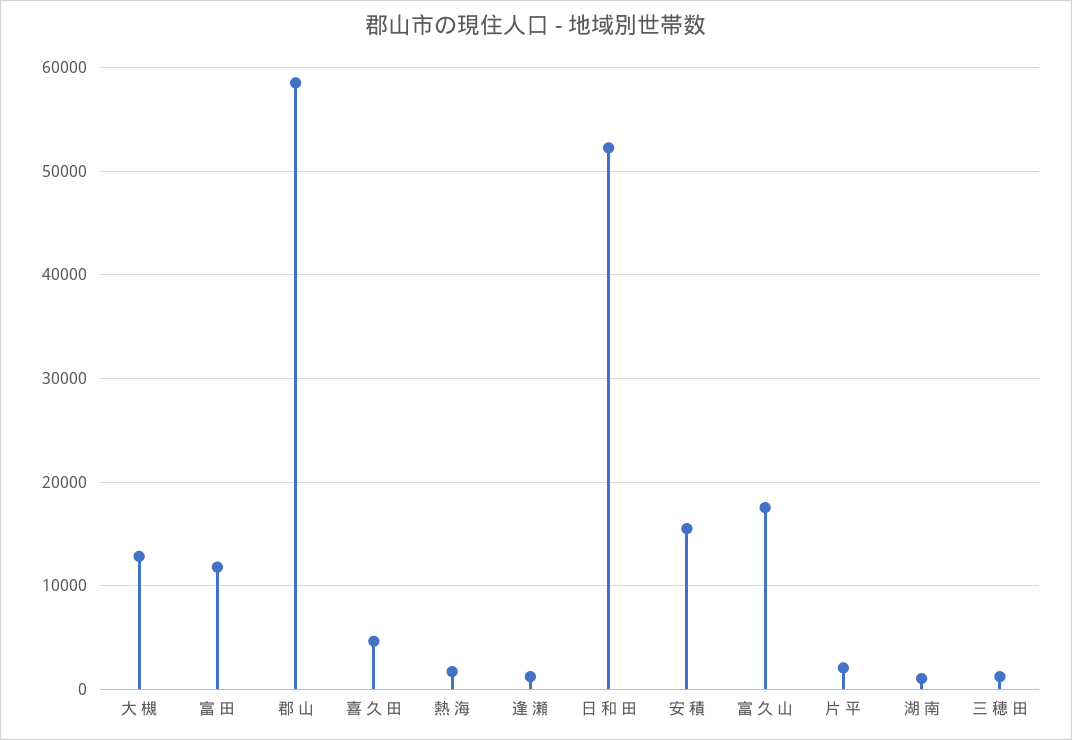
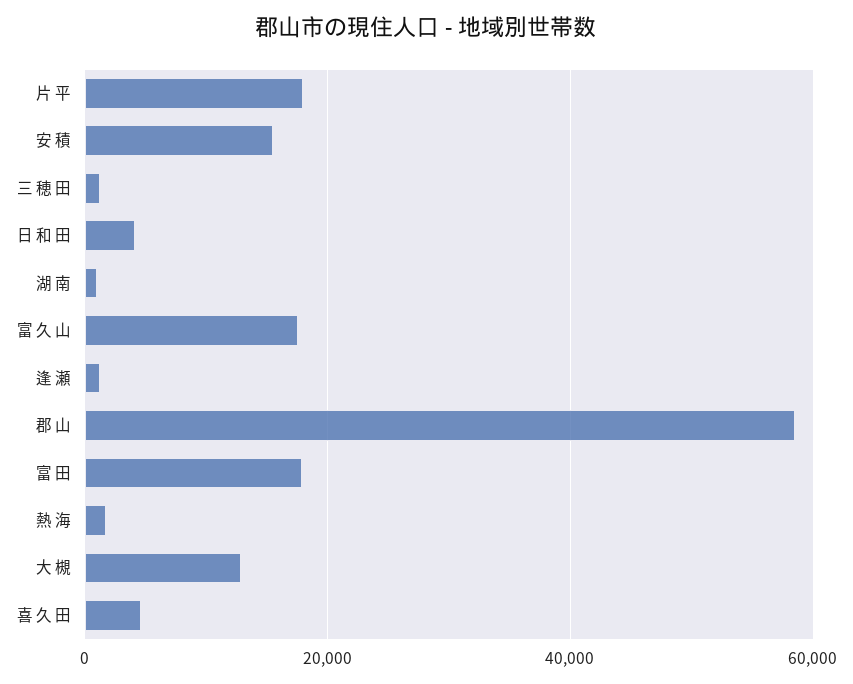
富 田: 12000 -> 18000
日 和 田: 52000 -> 4000
片 平: 2000 -> 18000

